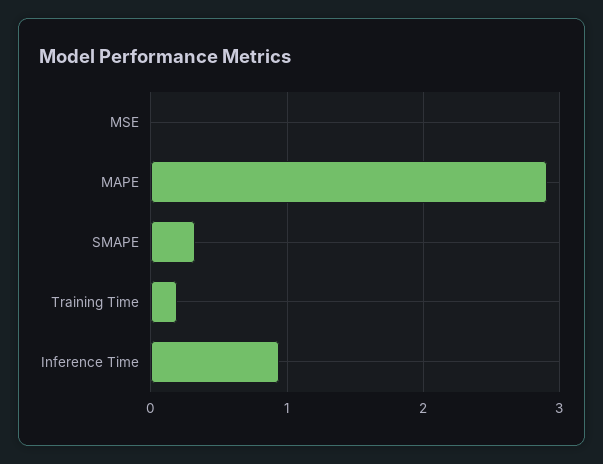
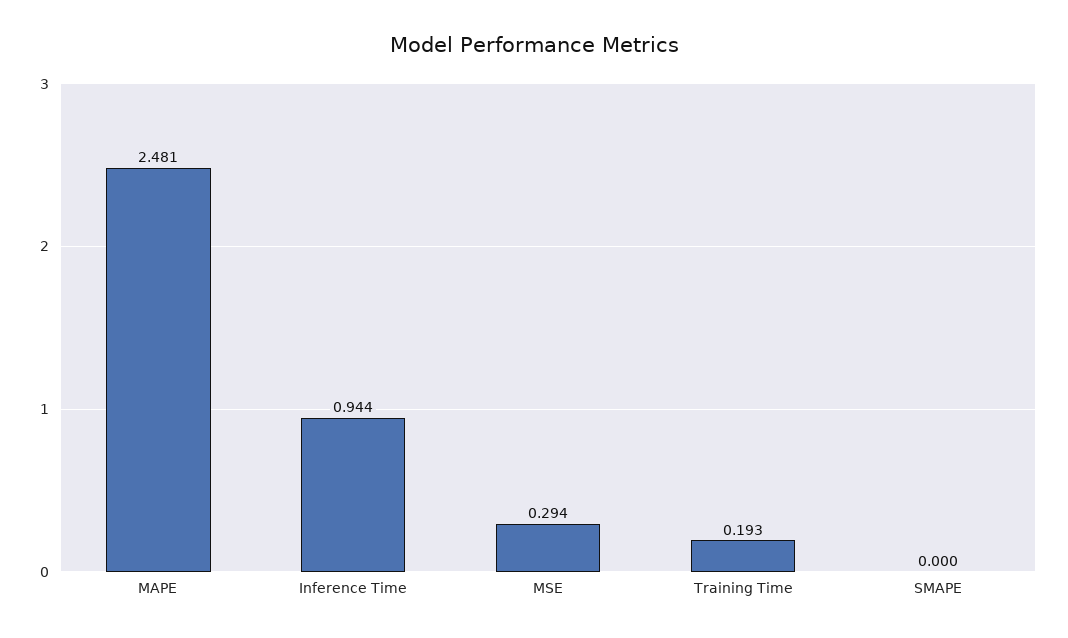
MSE: 0 -> 0.294
MAPE: 2.9 -> 2.481
SMAPE: 0.3 -> 0

